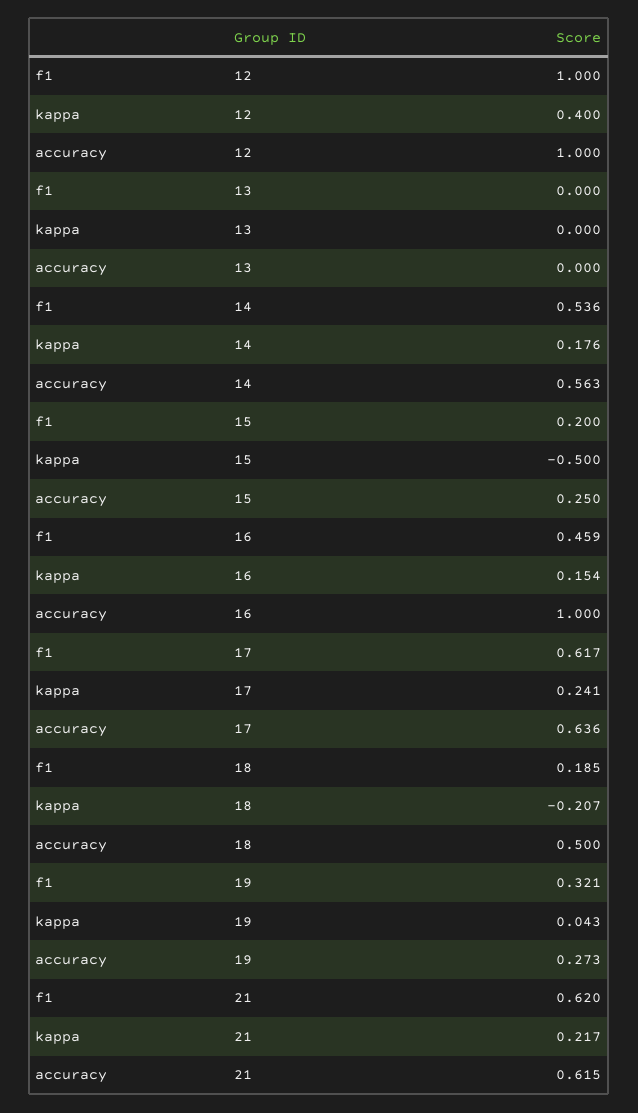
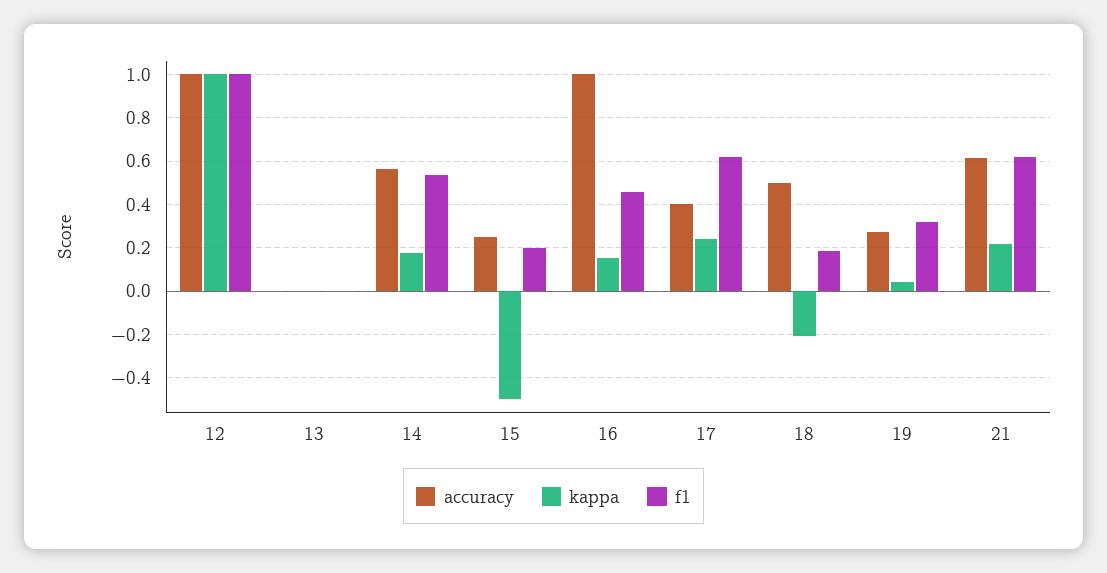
kappa, 12: 0.4 -> 1
accuracy, 17: 0.636 -> 0.4

